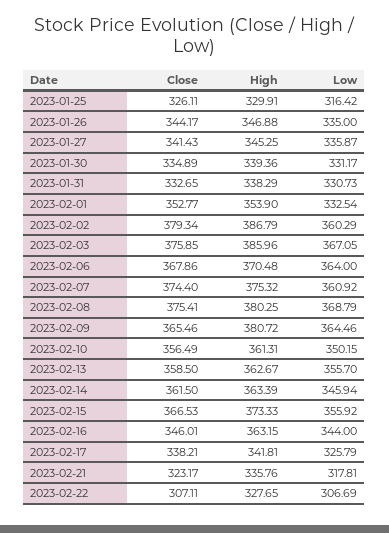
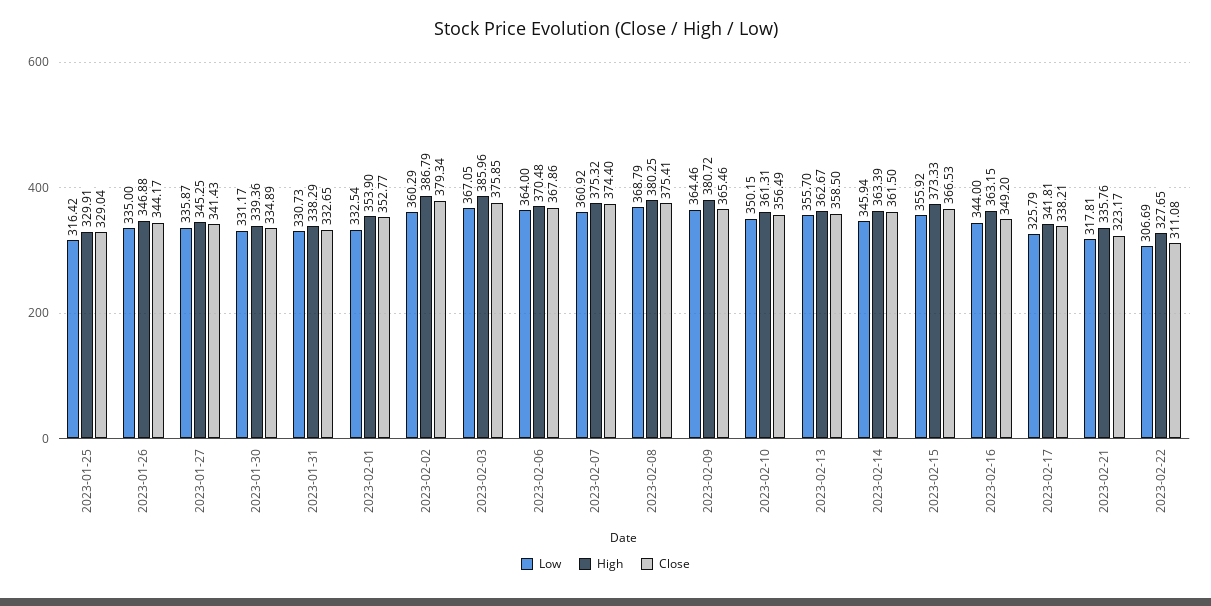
Close, 2023-01-25: 326.11 -> 329.04
Close, 2023-02-16: 346.01 -> 349.2
Close, 2023-02-22: 307.11 -> 311.08

